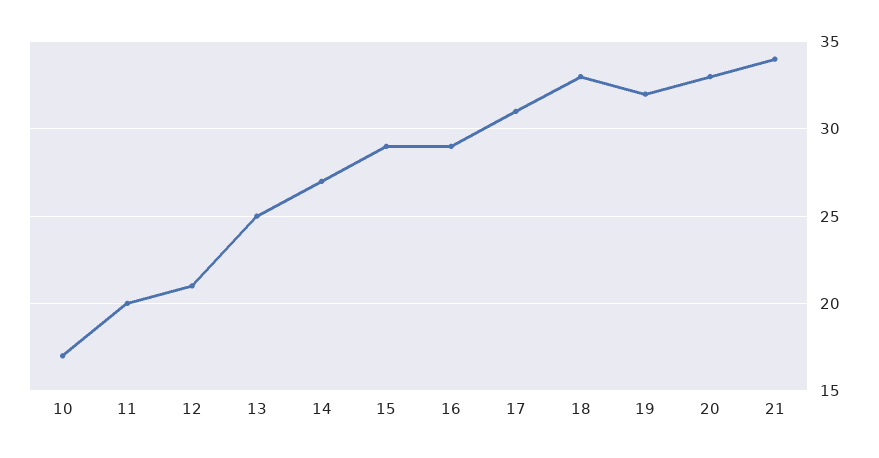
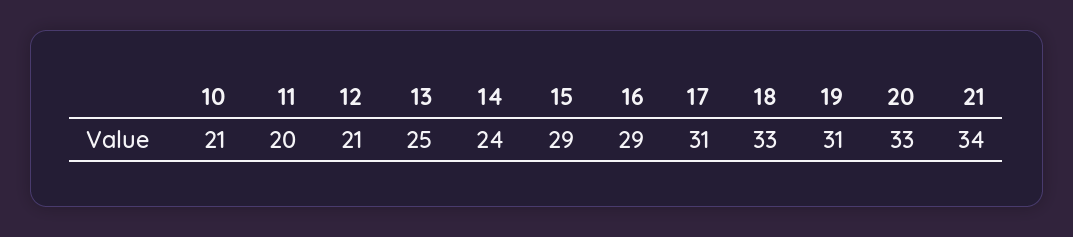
10: 17 -> 21
14: 27 -> 24
19: 32 -> 31

